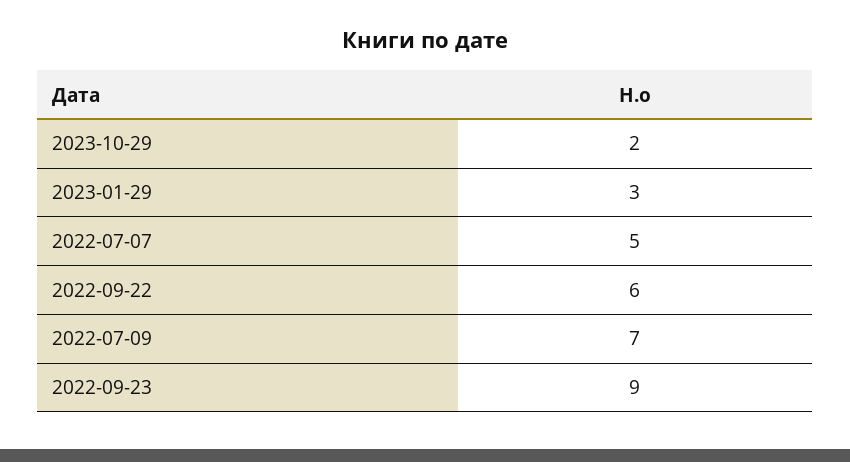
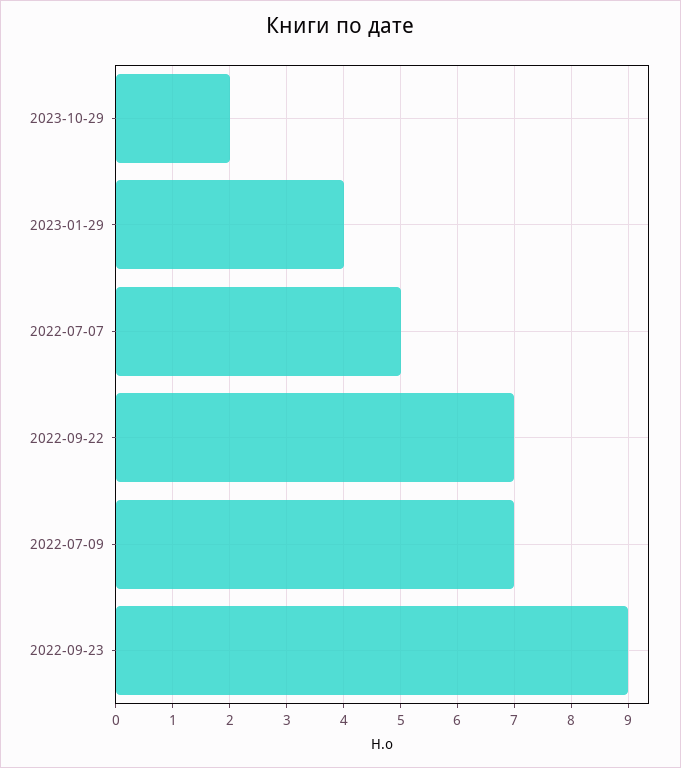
2023-01-29: 3 -> 4
2022-09-22: 6 -> 7

